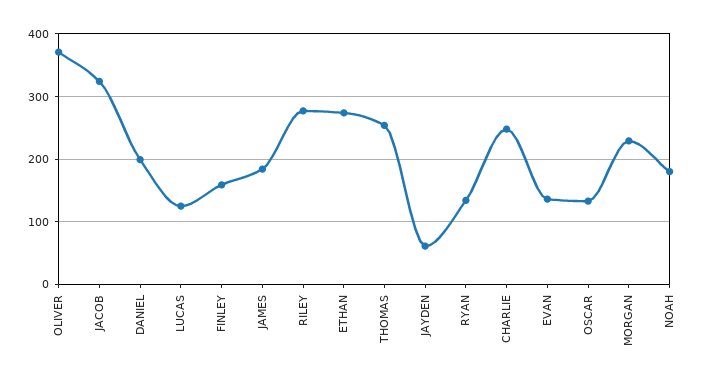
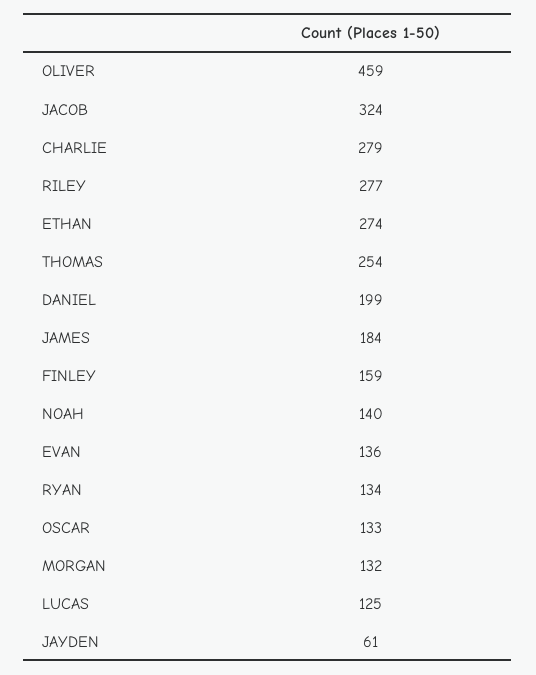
OLIVER: 370 -> 459
CHARLIE: 250 -> 279
MORGAN: 230 -> 132
NOAH: 180 -> 140

